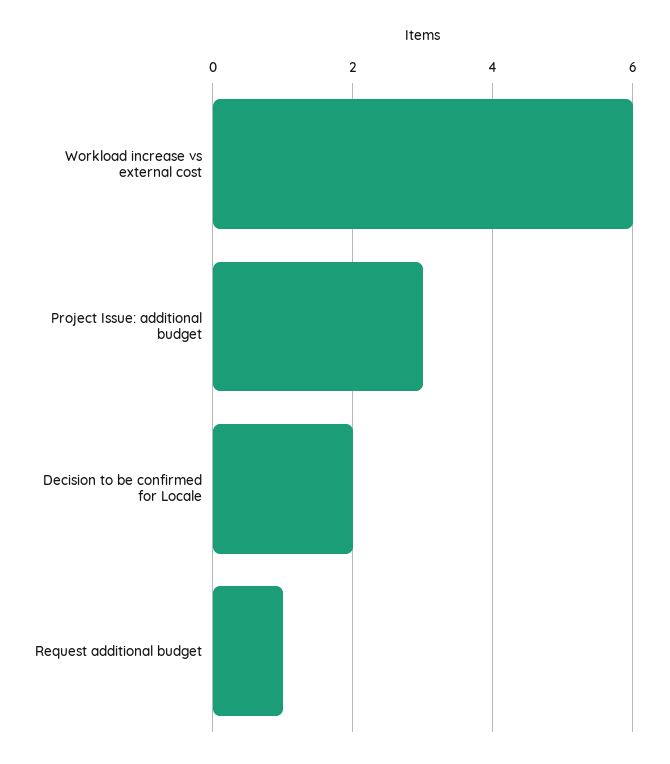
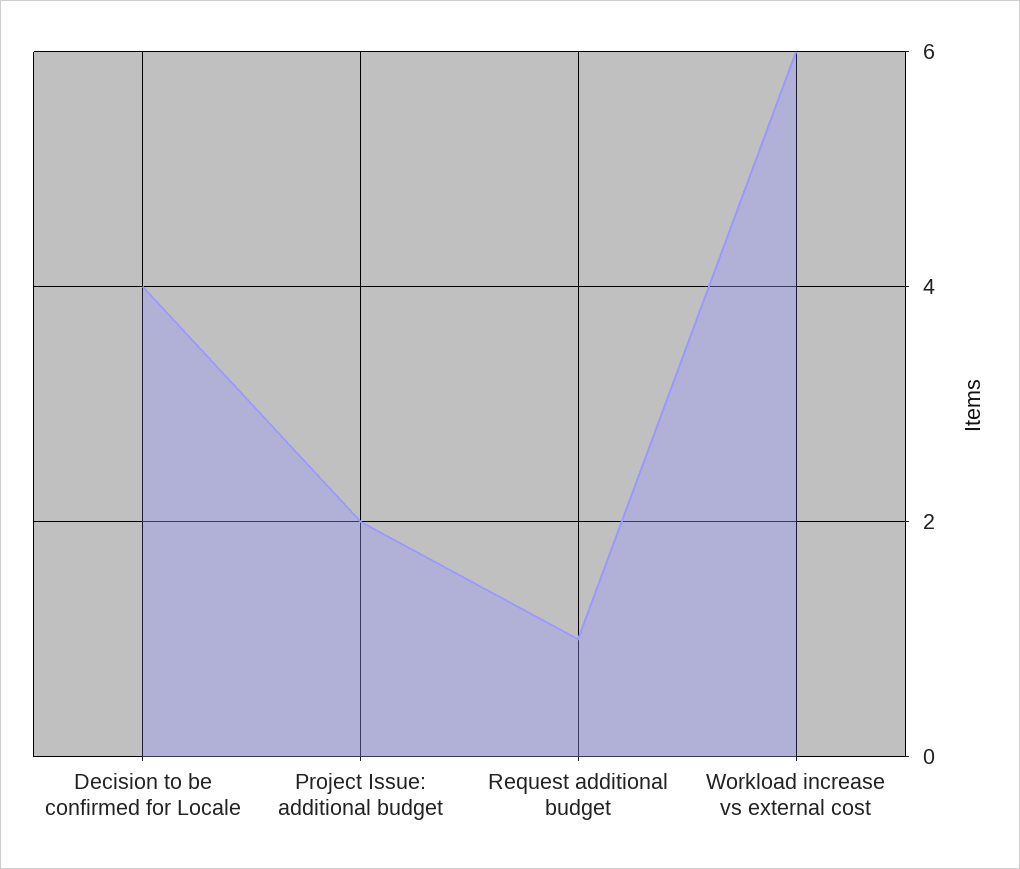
Project Issue: additional budget: 3 -> 2
Decision to be confirmed for Locale: 2 -> 4

